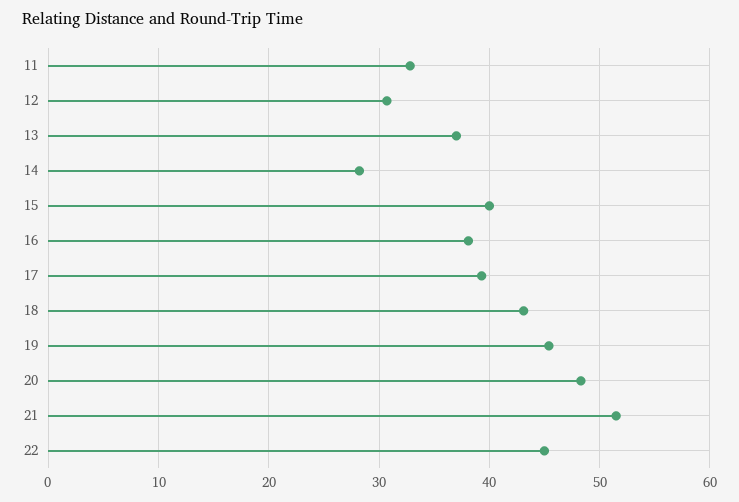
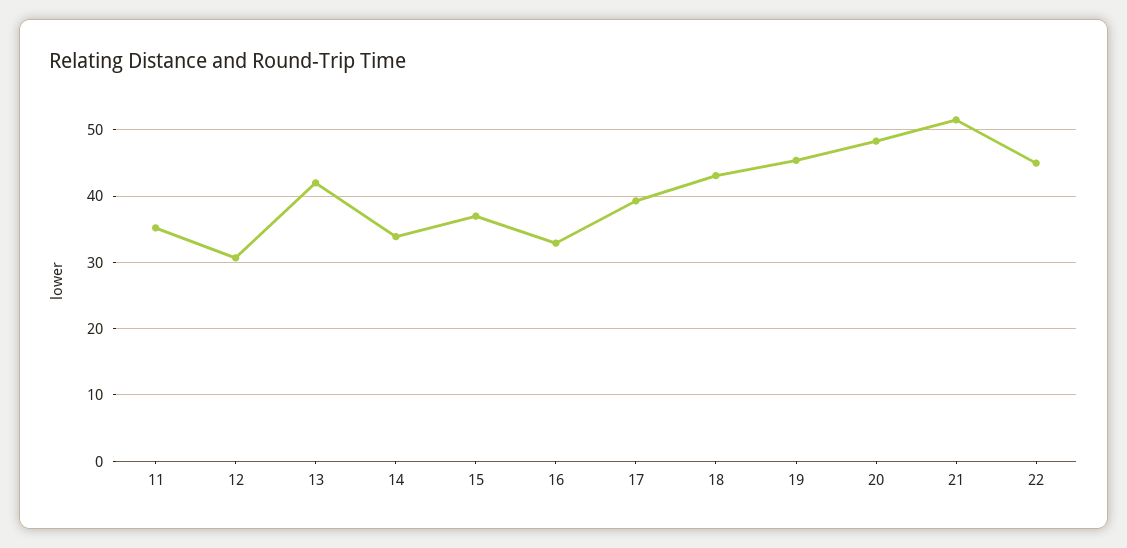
11: 33 -> 35
13: 37 -> 42
14: 28 -> 34
15: 40 -> 37
16: 38 -> 33

